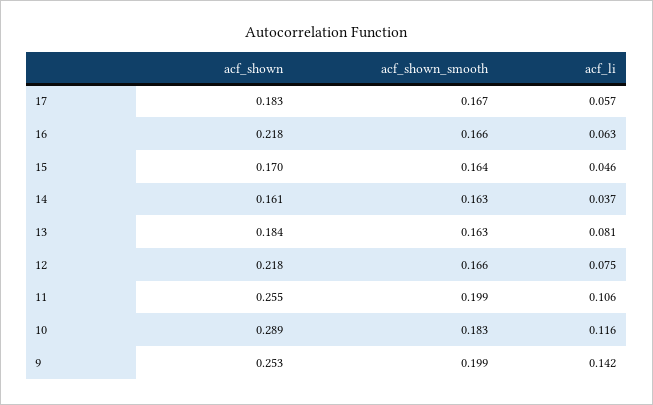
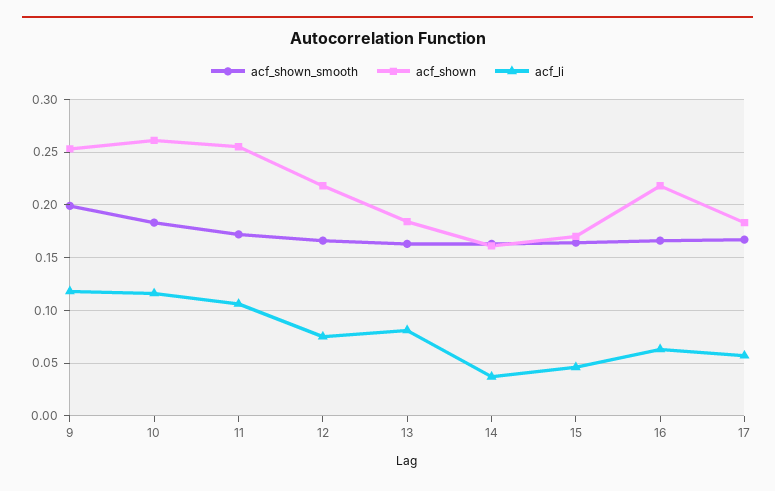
acf_shown_smooth, 11: 0.199 -> 0.17
acf_shown, 10: 0.289 -> 0.26
acf_li, 9: 0.142 -> 0.12

